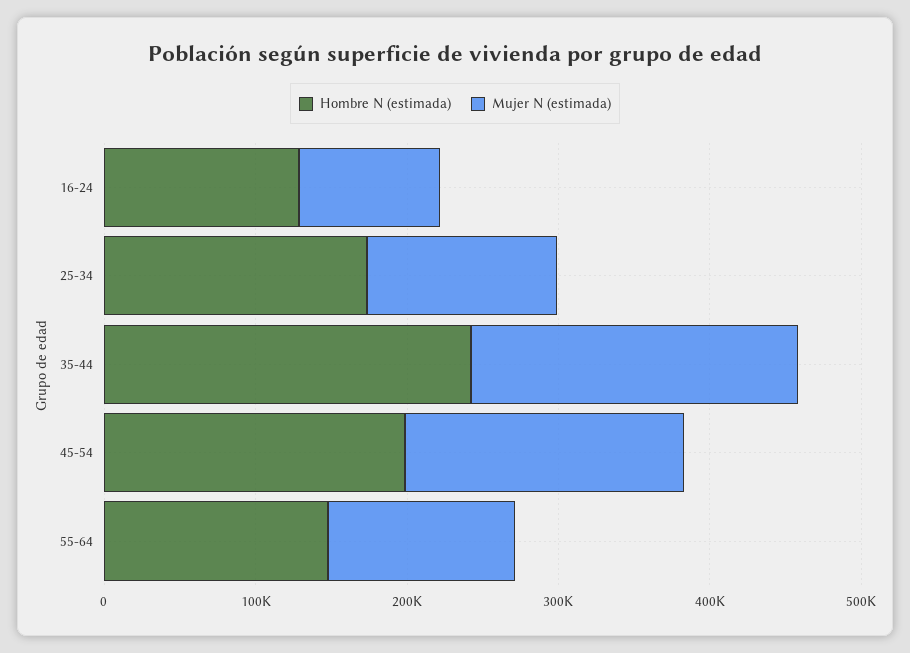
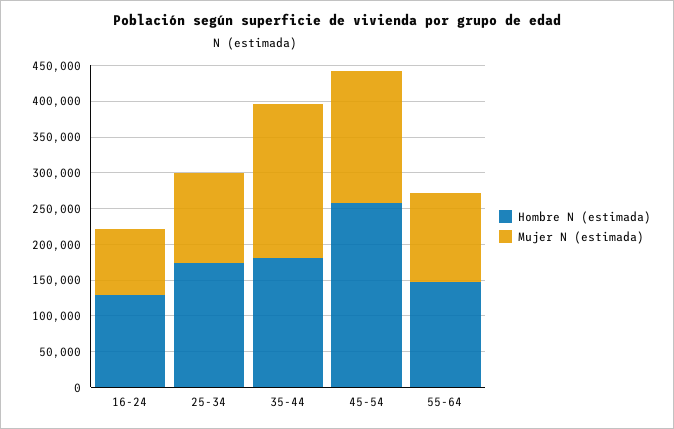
Hombre N (estimada), 35-44: 240000 -> 175000
Hombre N (estimada), 45-54: 200000 -> 250000

